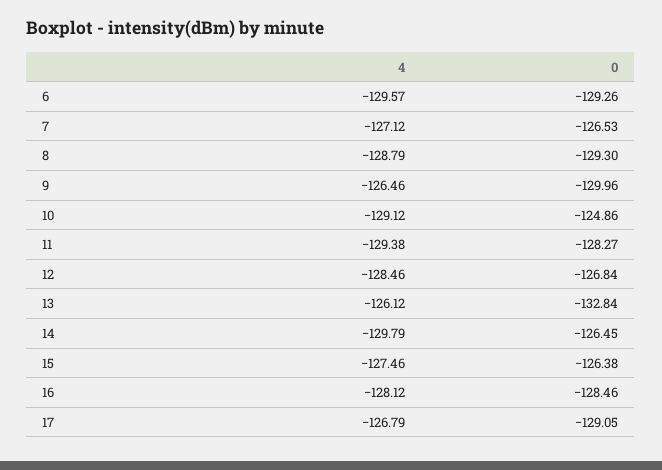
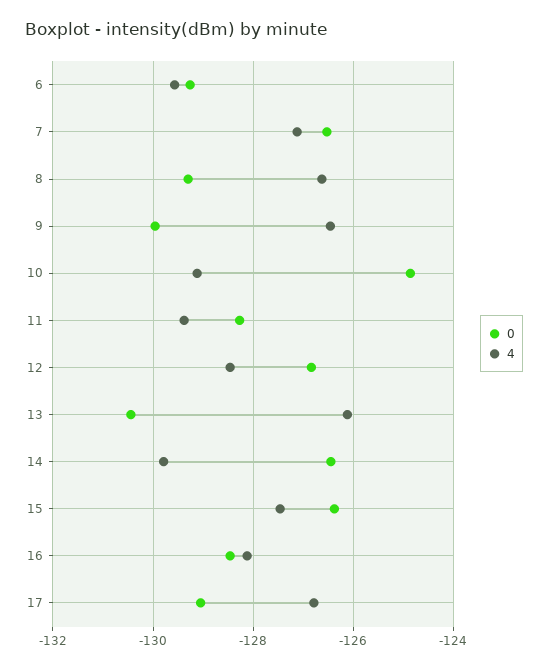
4, 8: -128.79 -> -126.6
0, 13: -132.84 -> -130.4

